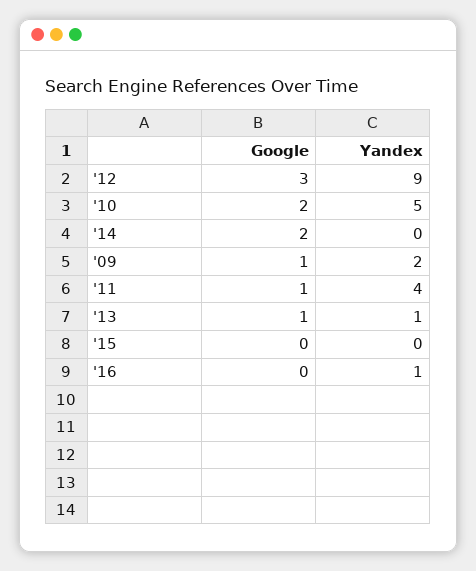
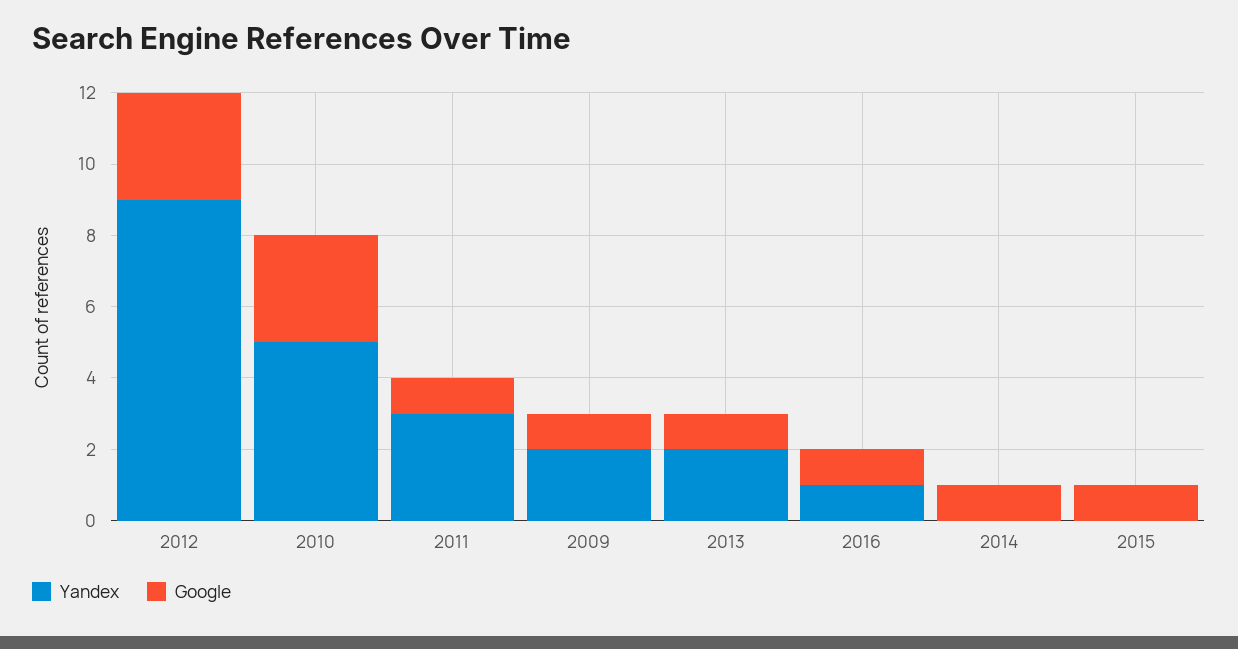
Google, '10: 2 -> 3
Google, '14: 2 -> 1
Yandex, '11: 4 -> 3
Yandex, '13: 1 -> 2
Google, '15: 0 -> 1
Google, '16: 0 -> 1

